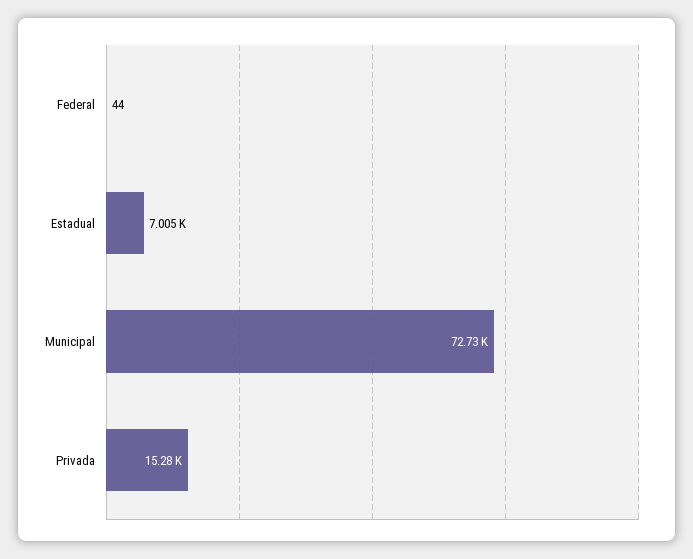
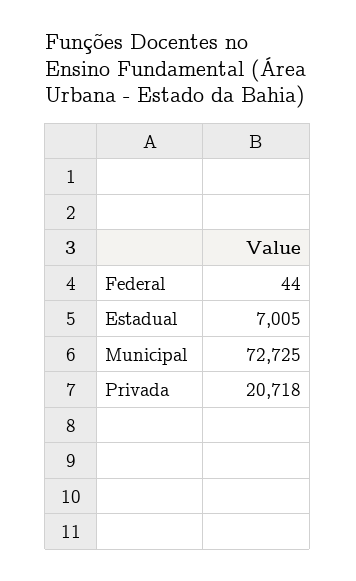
Privada: 15280 -> 20718

